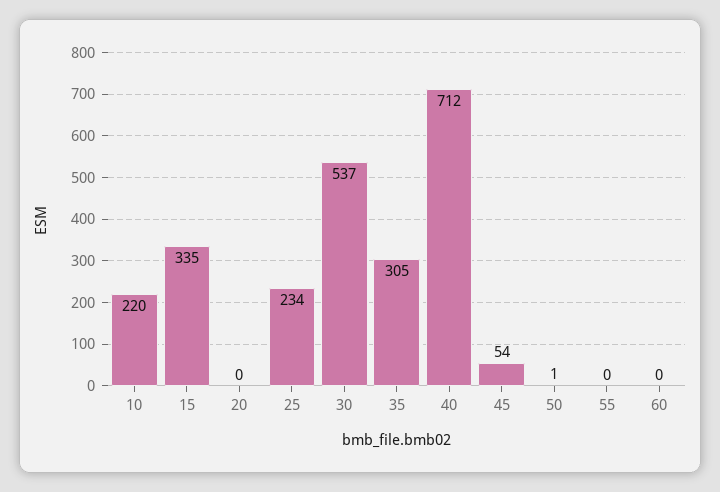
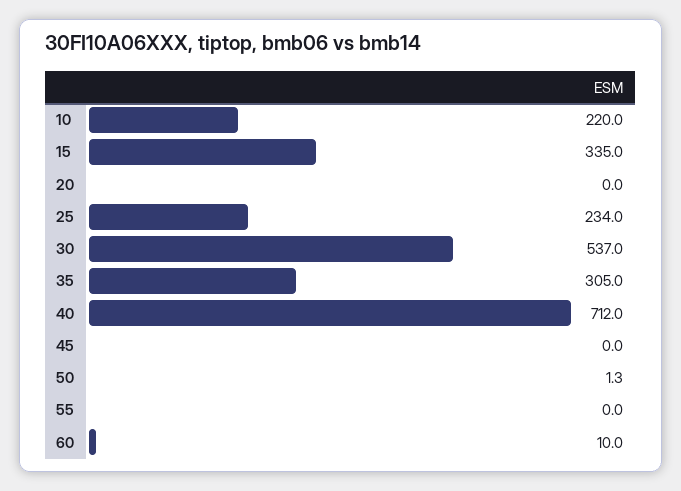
45: 54 -> 0
60: 0 -> 10

